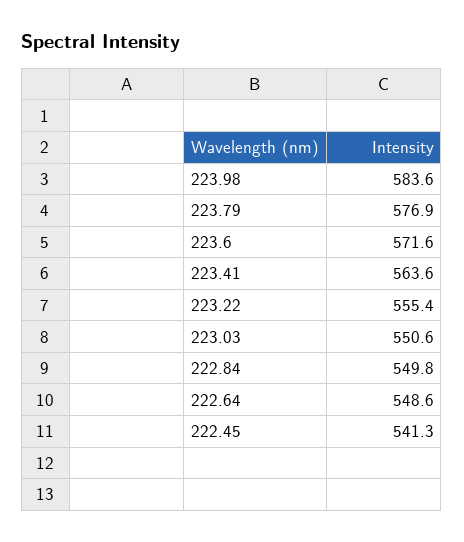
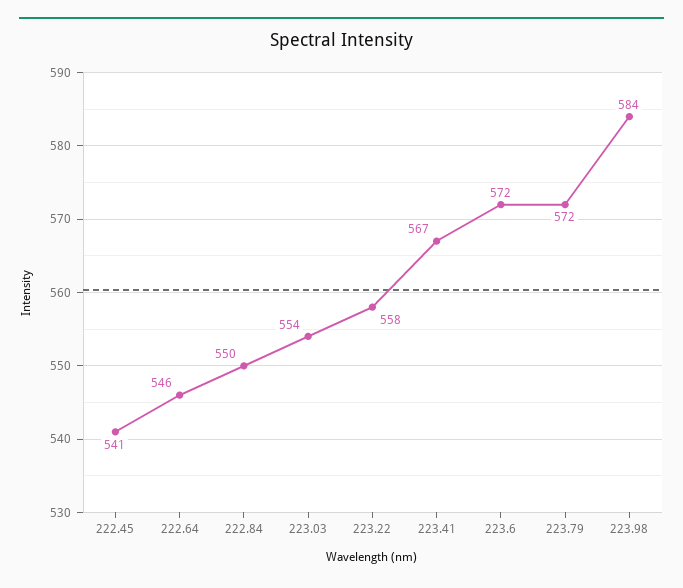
223.79: 576.9 -> 572
223.41: 563.6 -> 567
223.22: 555.4 -> 558
223.03: 550.6 -> 554
222.64: 548.6 -> 546

